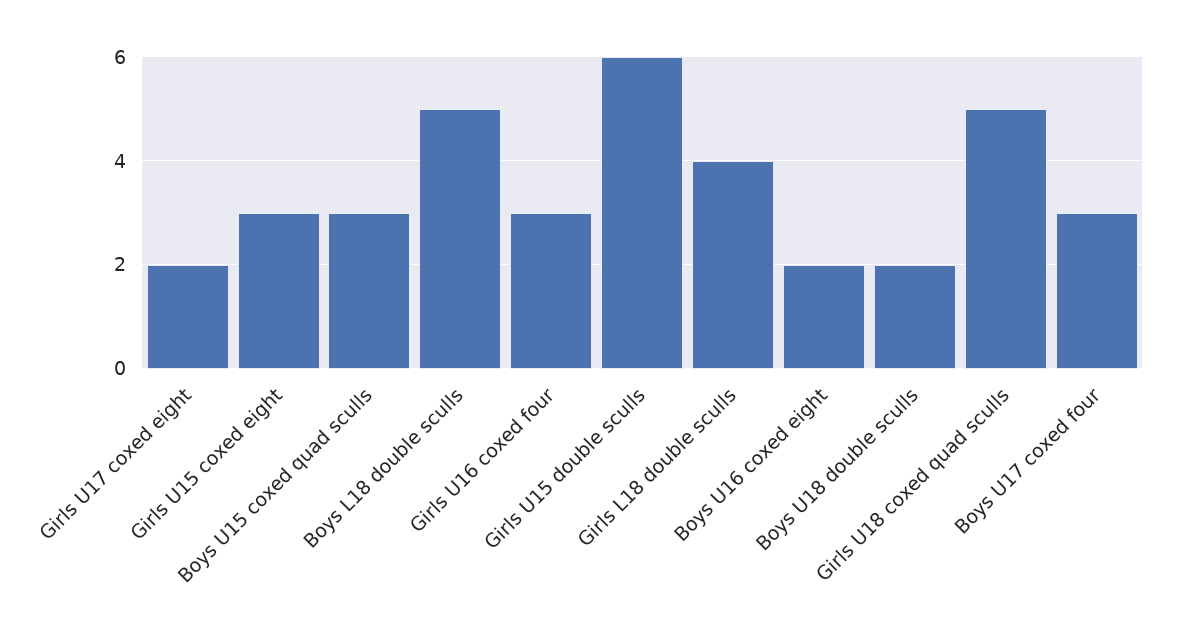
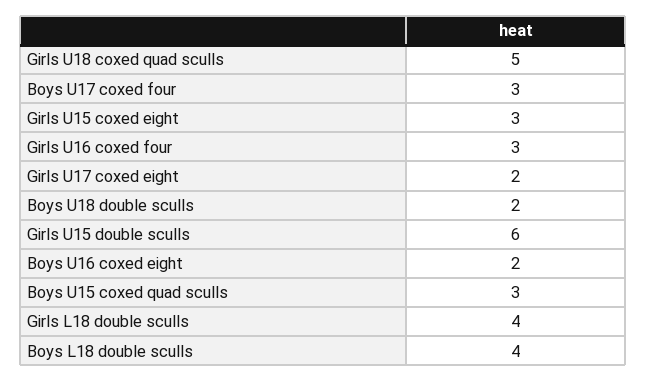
Boys L18 double sculls: 5 -> 4

